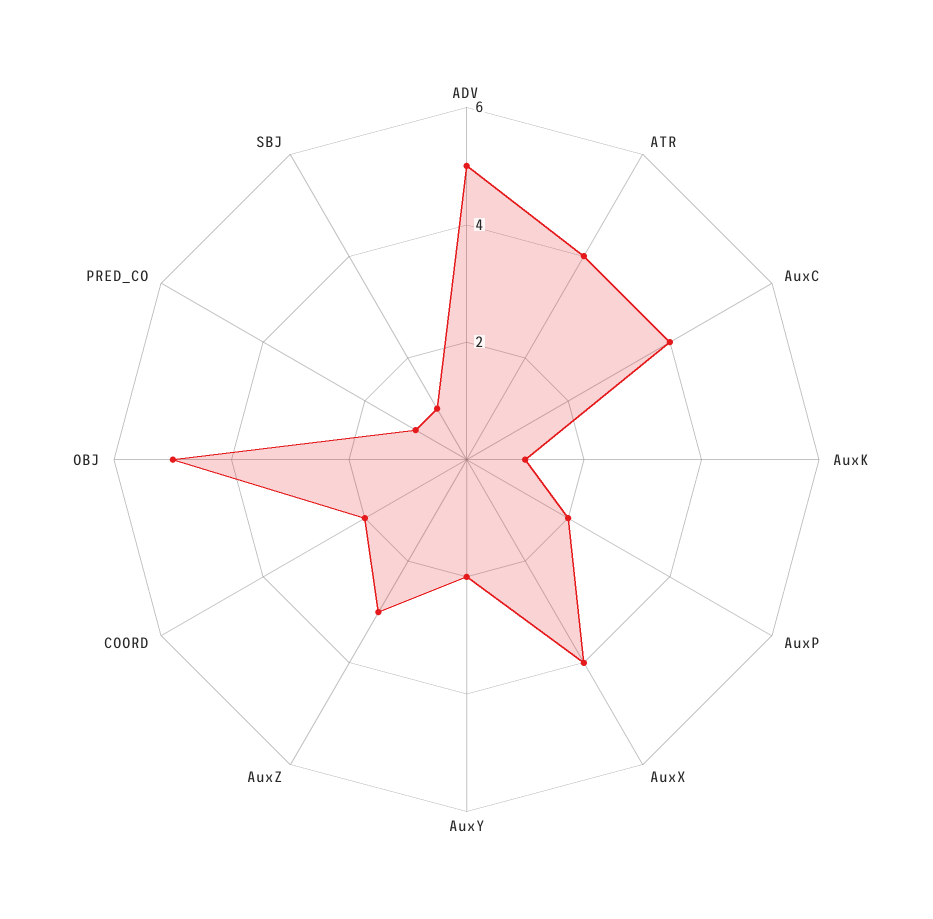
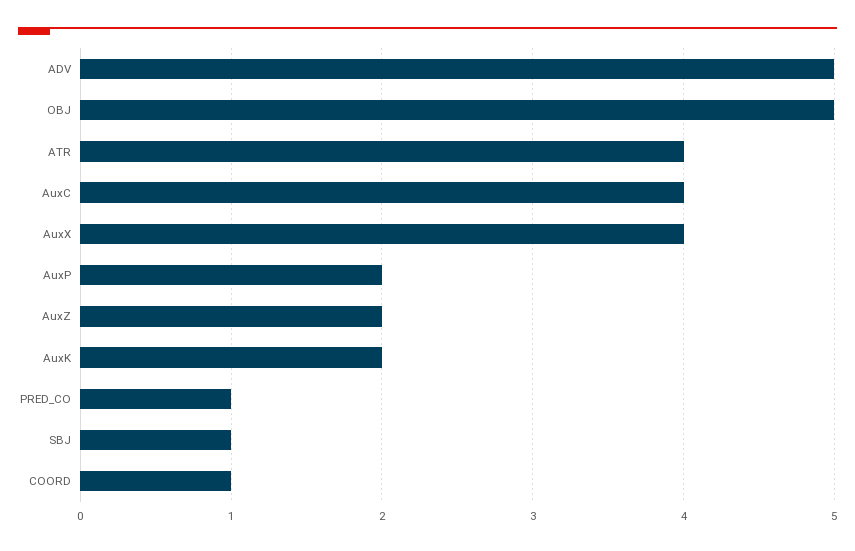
AuxK: 1 -> 2
AuxY: 2 -> none
AuxZ: 3 -> 2
COORD: 2 -> 1

